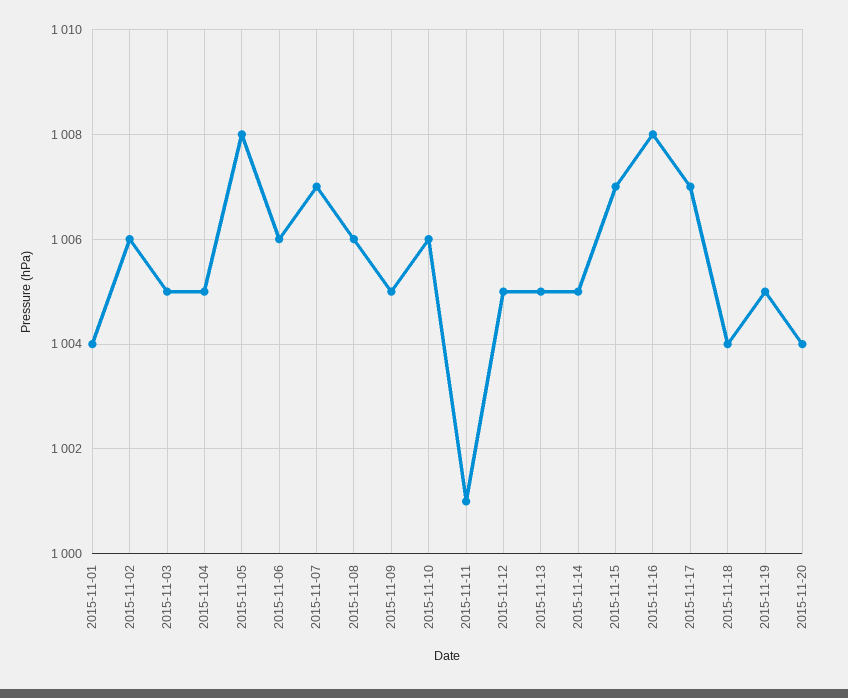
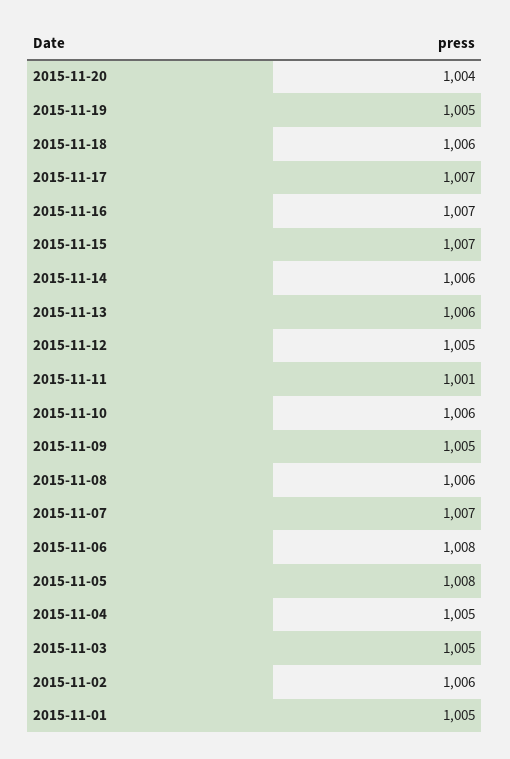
2015-11-01: 1004 -> 1005
2015-11-06: 1006 -> 1008
2015-11-13: 1005 -> 1006
2015-11-14: 1005 -> 1006
2015-11-16: 1008 -> 1007
2015-11-18: 1004 -> 1006

